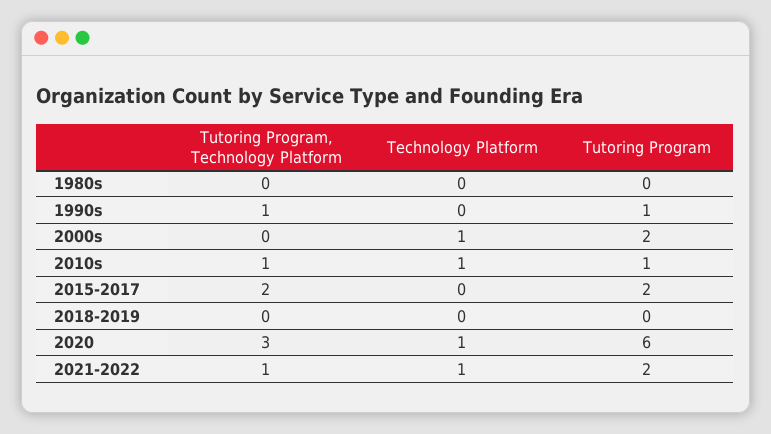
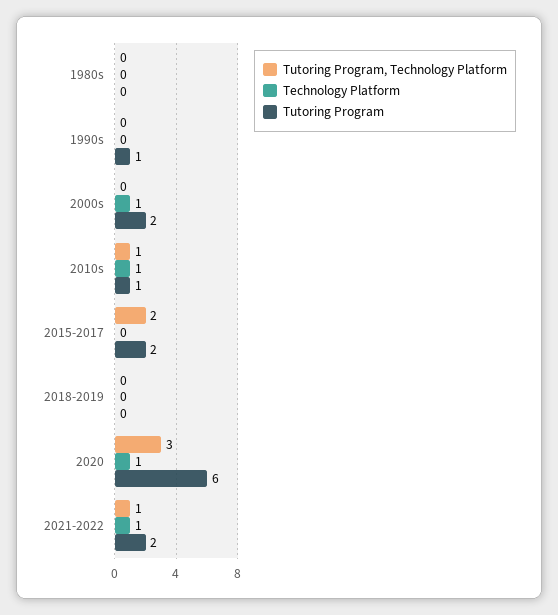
Tutoring Program, Technology Platform, 1990s: 1 -> 0

